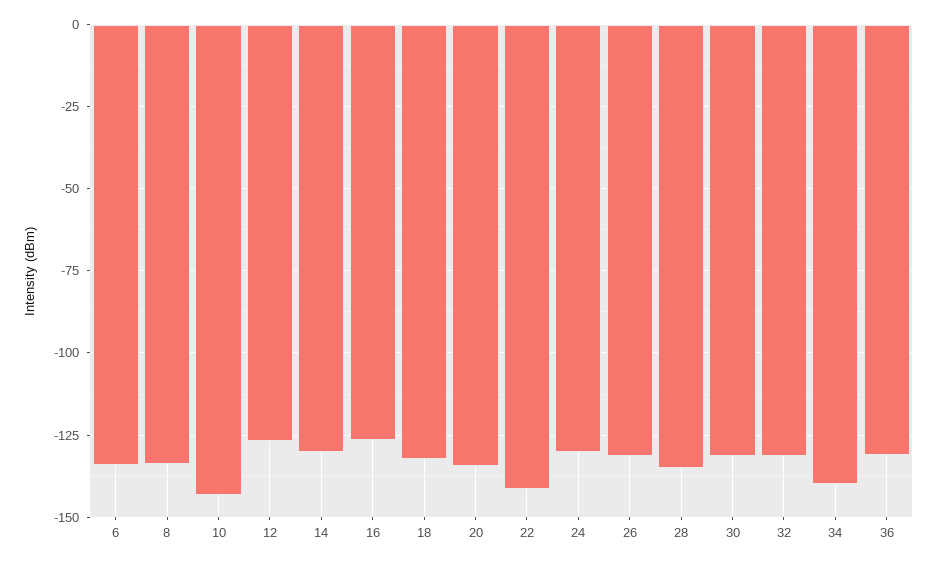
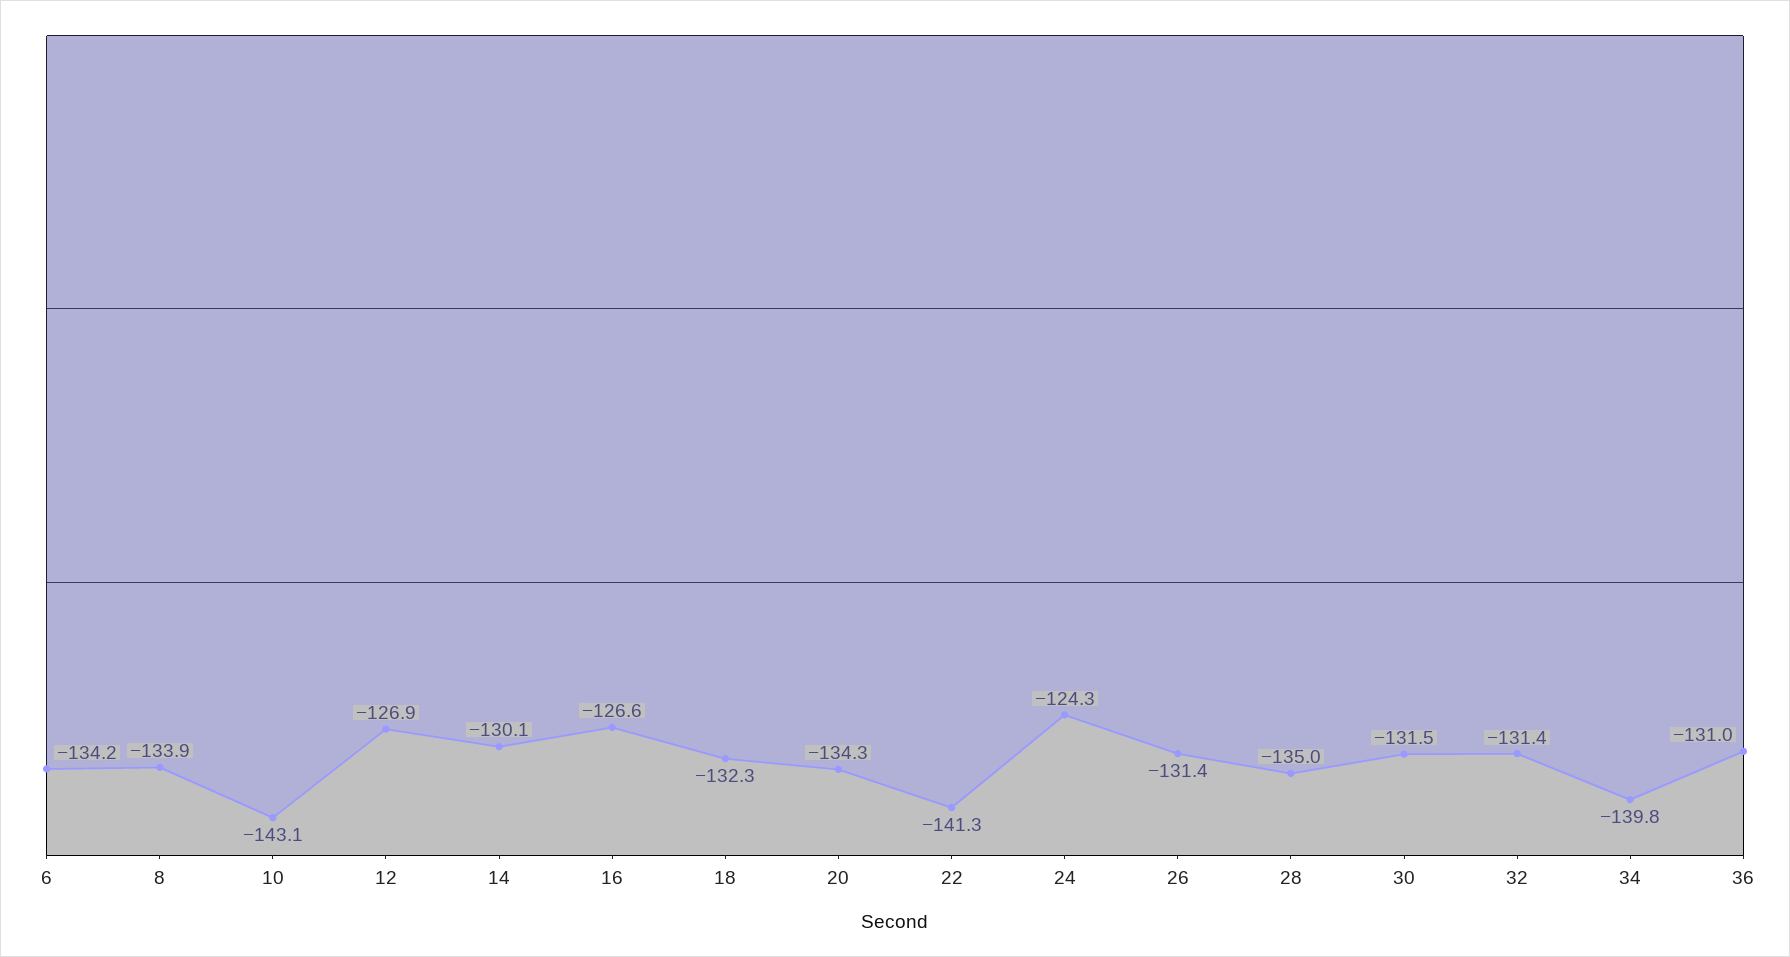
24: -130 -> -124.3

